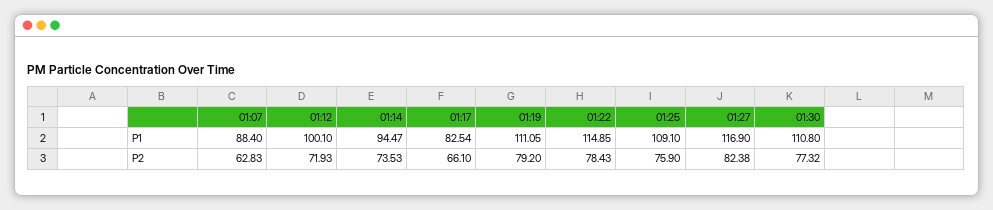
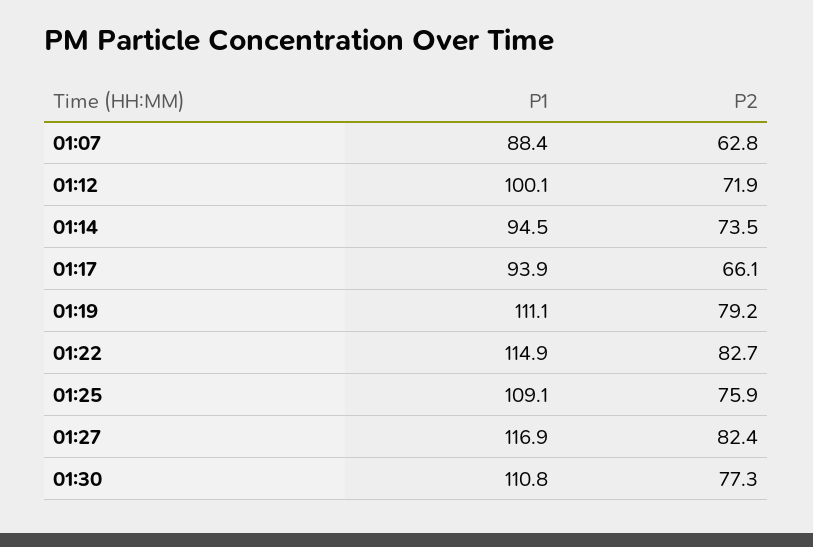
01:17, P1: 82.54 -> 93.9
01:22, P2: 78.43 -> 82.7

